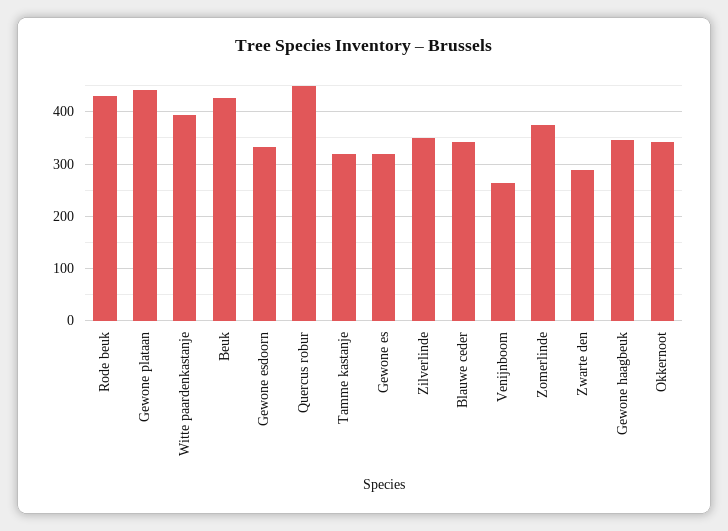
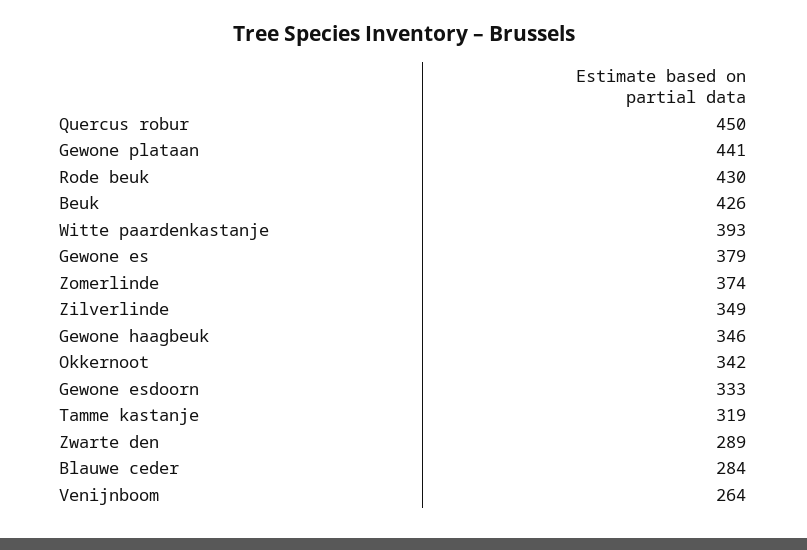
Gewone es: 320 -> 379
Blauwe ceder: 340 -> 284

